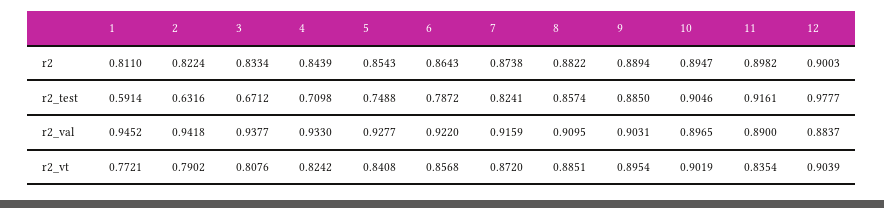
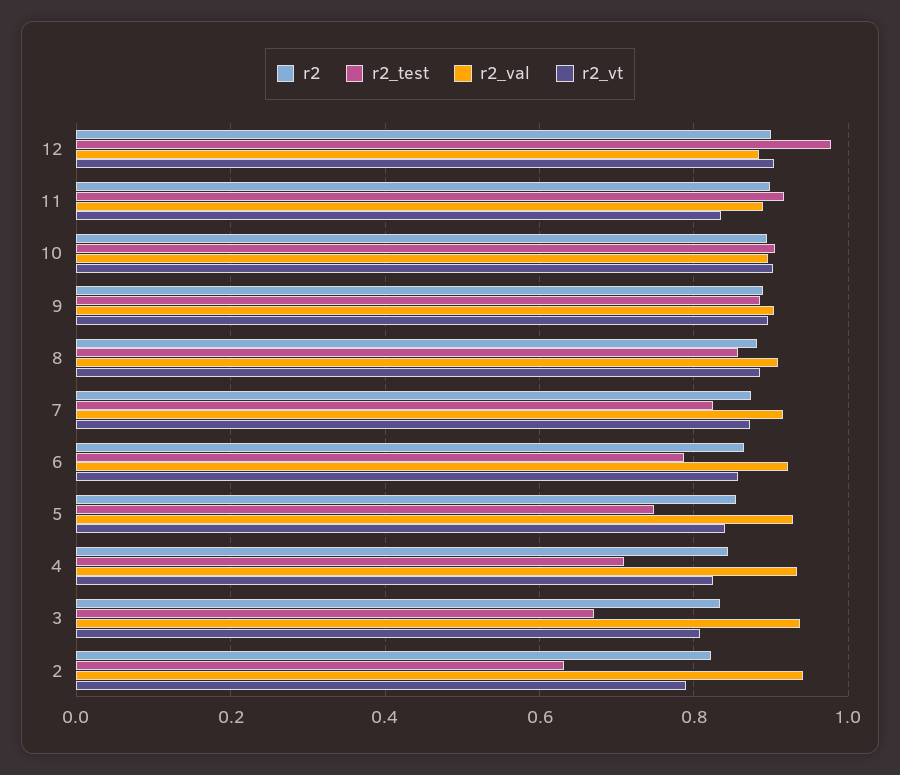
r2, 1: 0.811 -> none
r2_test, 1: 0.5914 -> none
r2_val, 1: 0.9452 -> none
r2_vt, 1: 0.7721 -> none

